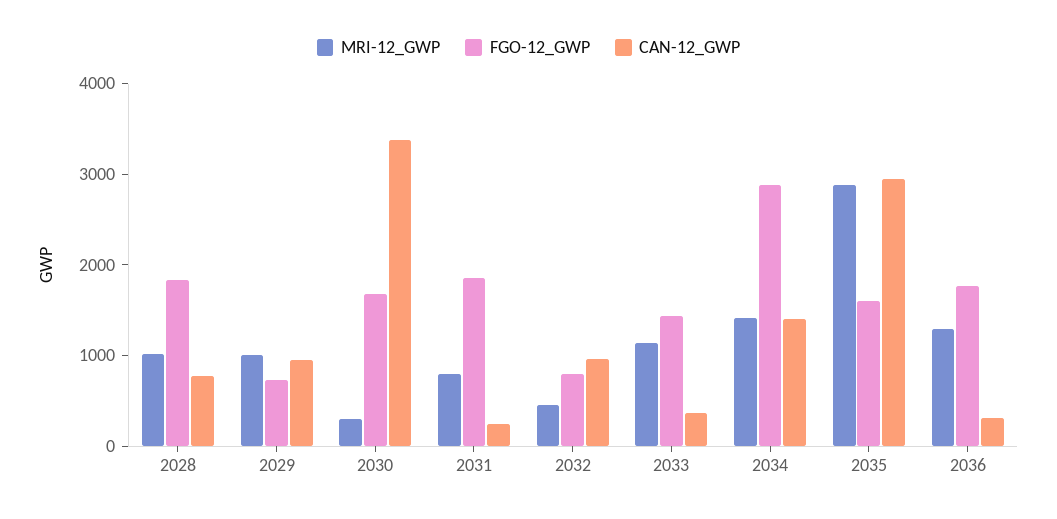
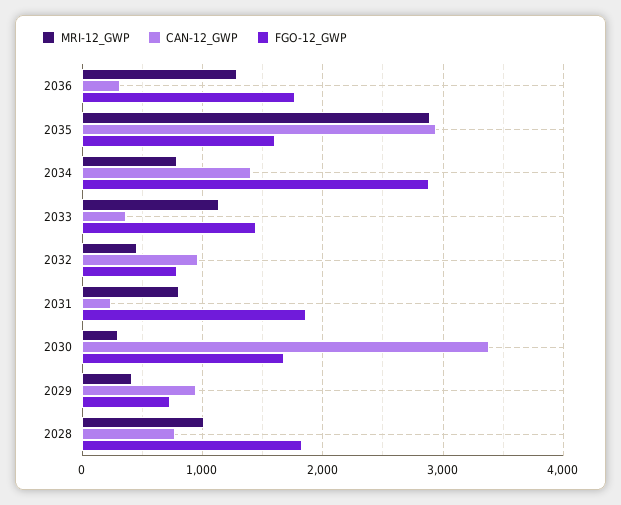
MRI-12_GWP, 2029: 1000 -> 400
MRI-12_GWP, 2034: 1400 -> 800

